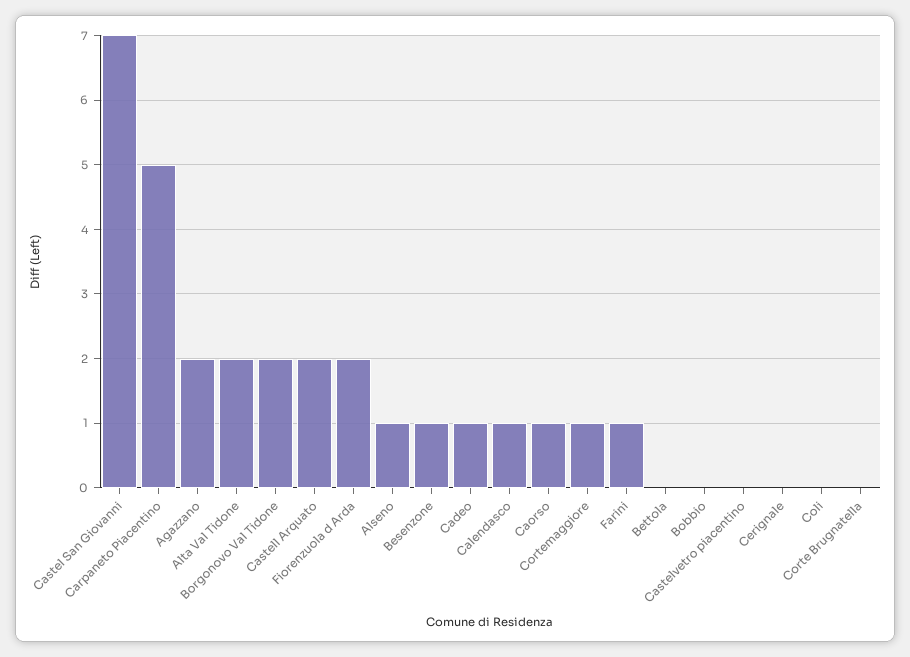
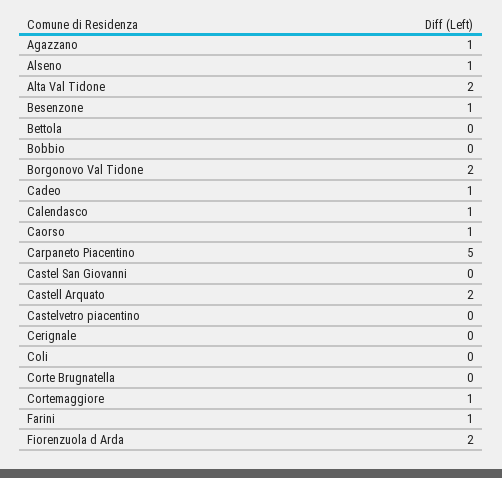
Castel San Giovanni: 7 -> 0
Agazzano: 2 -> 1

